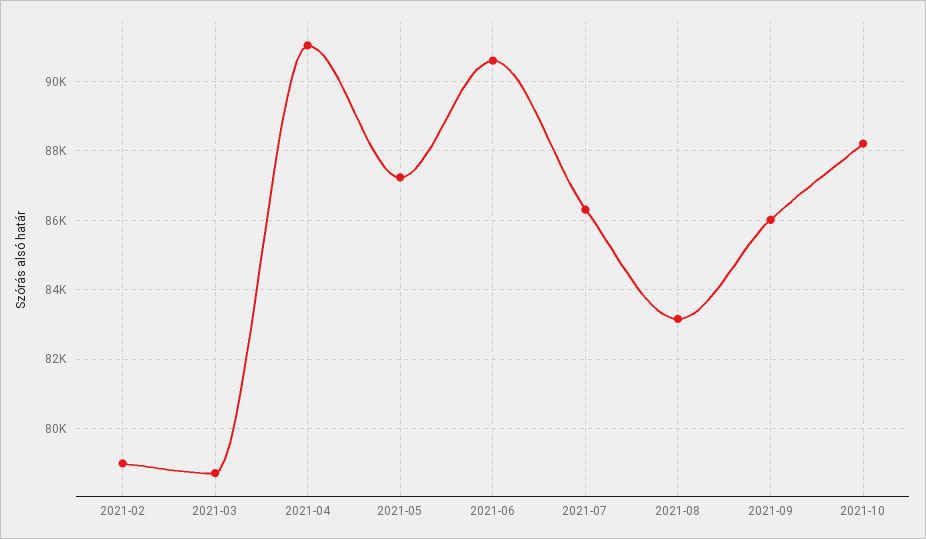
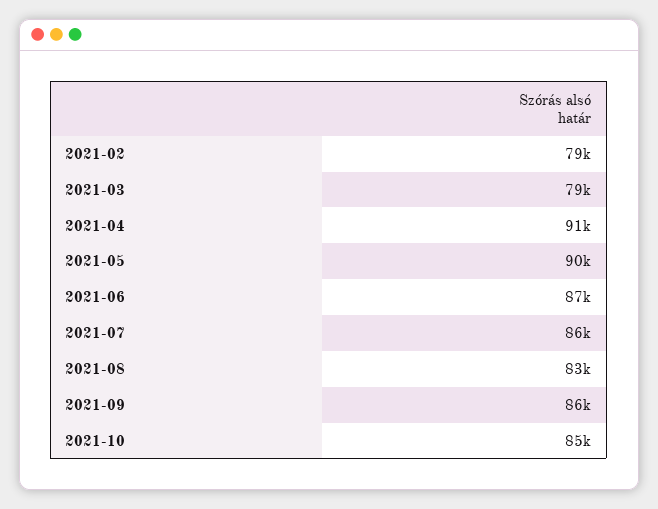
2021-05: 87200 -> 90000
2021-06: 90600 -> 87000
2021-10: 88200 -> 85000

